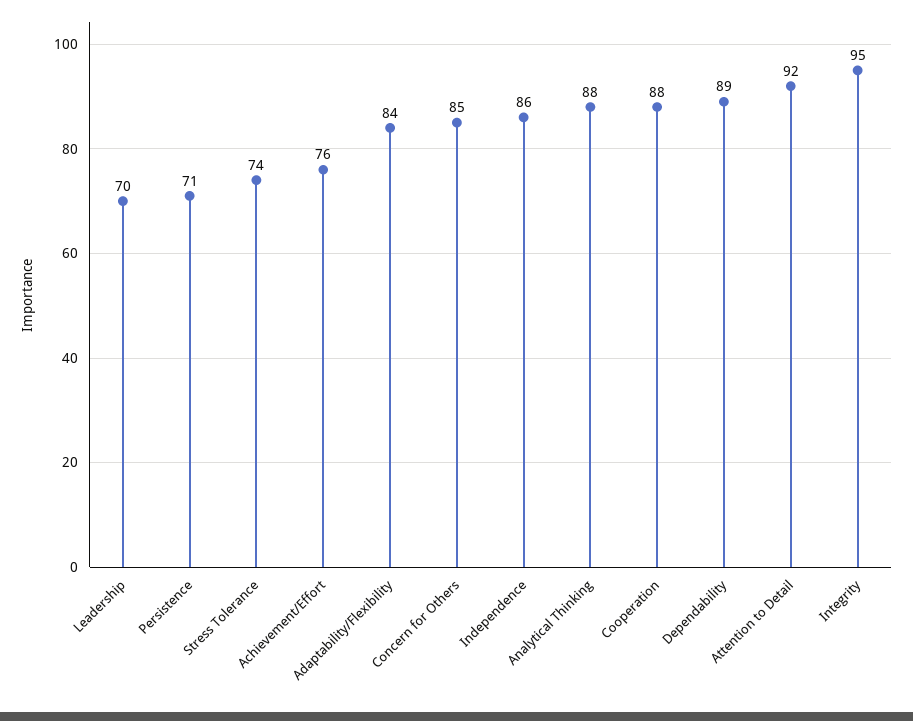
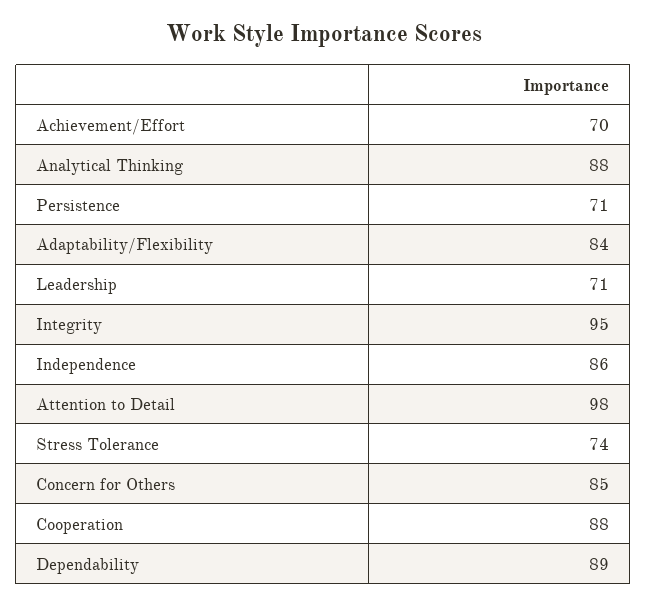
Leadership: 70 -> 71
Achievement/Effort: 76 -> 70
Attention to Detail: 92 -> 98

